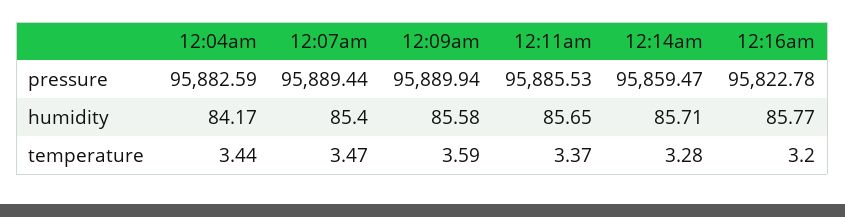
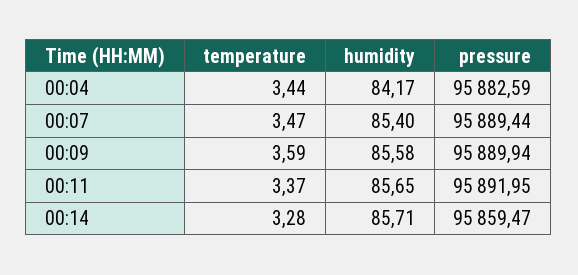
12:11am, pressure: 95885.53 -> 95891.95
12:16am, pressure: 95822.78 -> none
12:16am, humidity: 85.77 -> none
12:16am, temperature: 3.2 -> none

